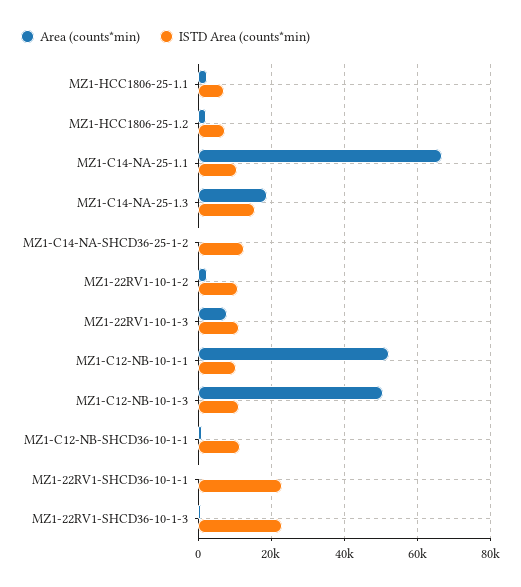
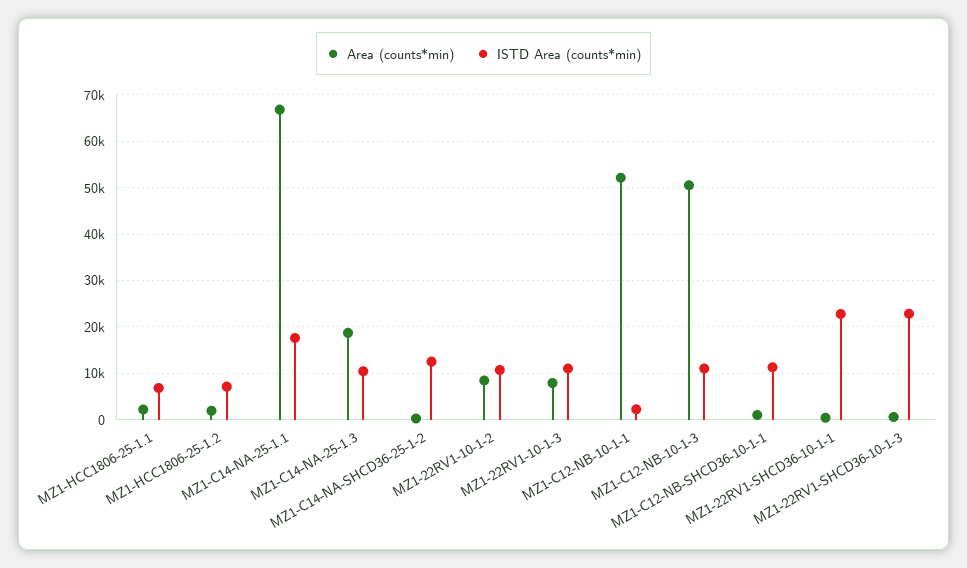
ISTD Area (counts*min), MZ1-C14-NA-25-1.1: 10000 -> 18000
ISTD Area (counts*min), MZ1-C14-NA-25-1.3: 16000 -> 10000
Area (counts*min), MZ1-22RV1-10-1-2: 2000 -> 8000
ISTD Area (counts*min), MZ1-C12-NB-10-1-1: 10000 -> 2000

